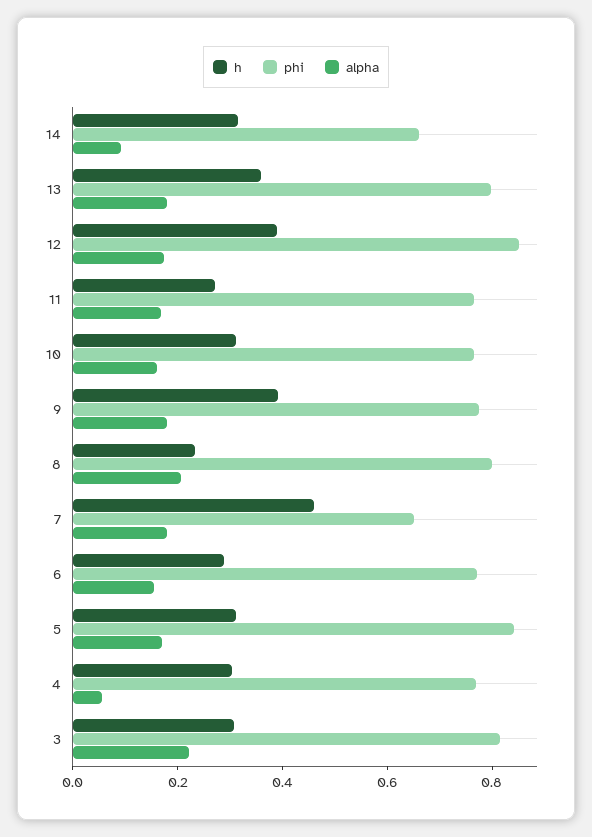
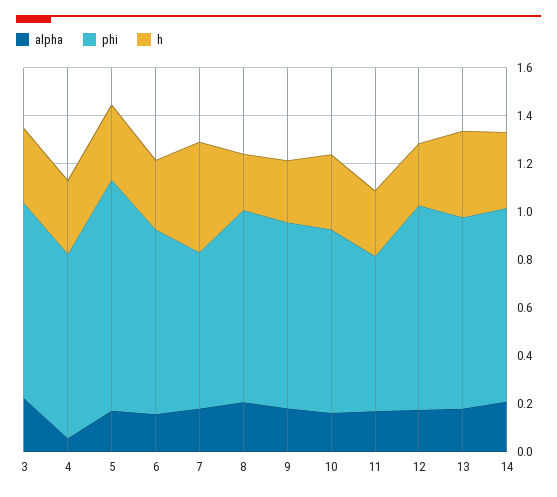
phi, 14: 0.65 -> 0.8
alpha, 14: 0.1 -> 0.2
h, 12: 0.4 -> 0.25
phi, 11: 0.75 -> 0.65
h, 9: 0.4 -> 0.25
phi, 5: 0.85 -> 0.95

